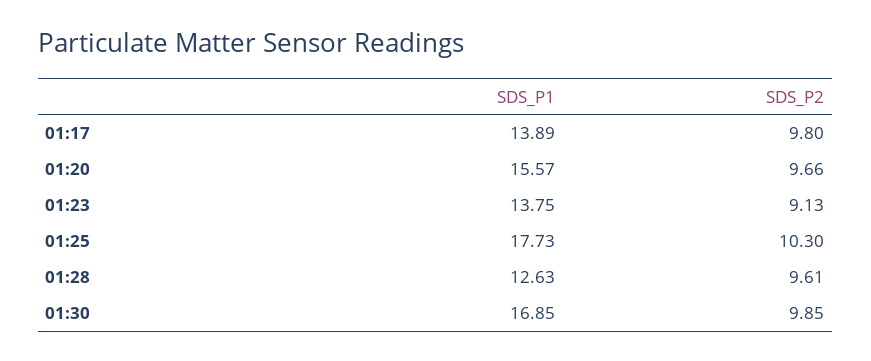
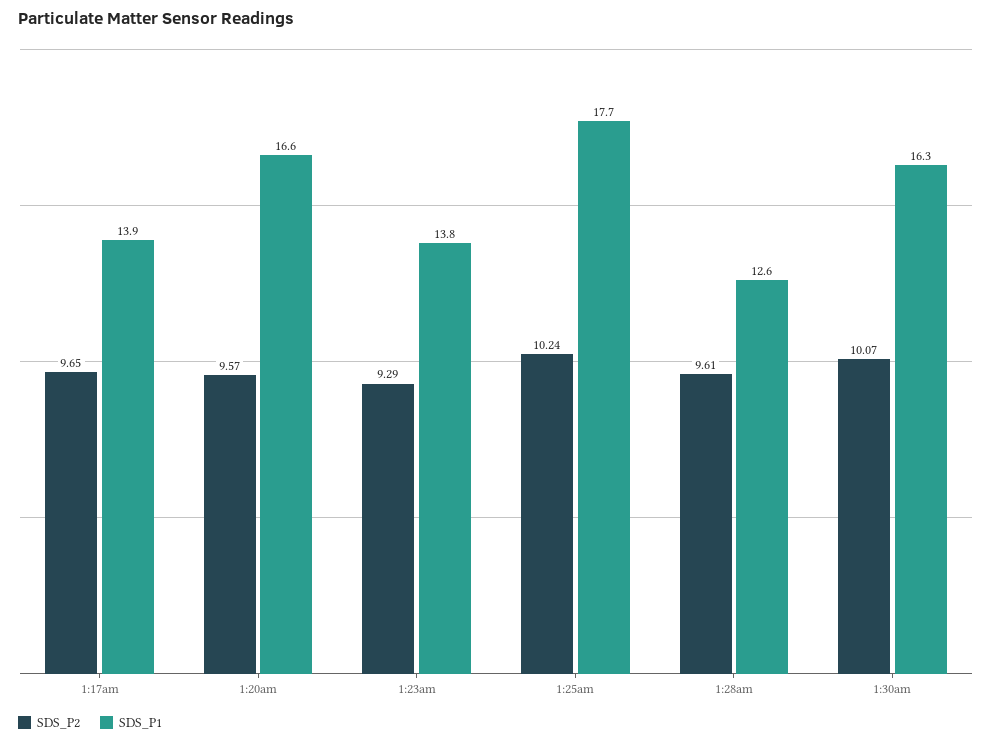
SDS_P2, 01:17: 9.8 -> 9.65
SDS_P1, 01:20: 15.57 -> 16.6
SDS_P2, 01:20: 9.66 -> 9.57
SDS_P2, 01:23: 9.13 -> 9.29
SDS_P2, 01:25: 10.3 -> 10.24
SDS_P1, 01:30: 16.85 -> 16.3
SDS_P2, 01:30: 9.85 -> 10.07

